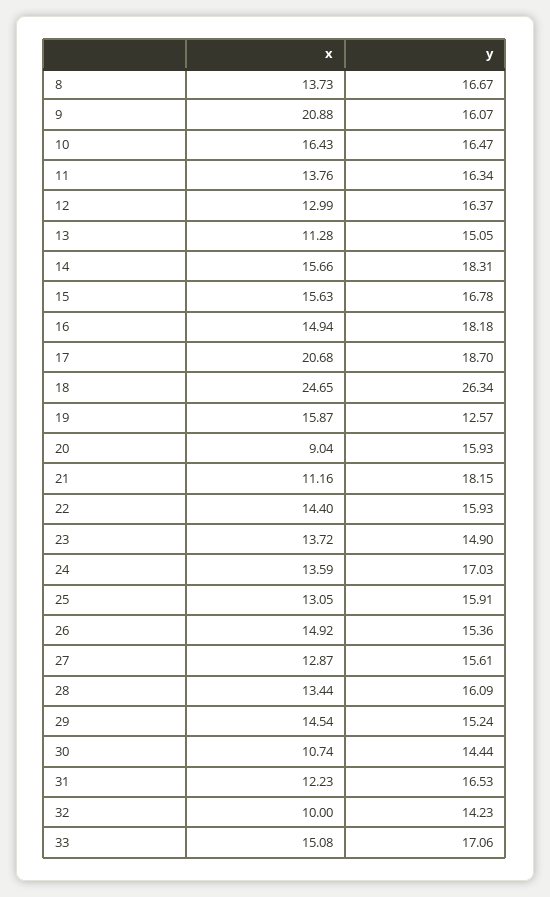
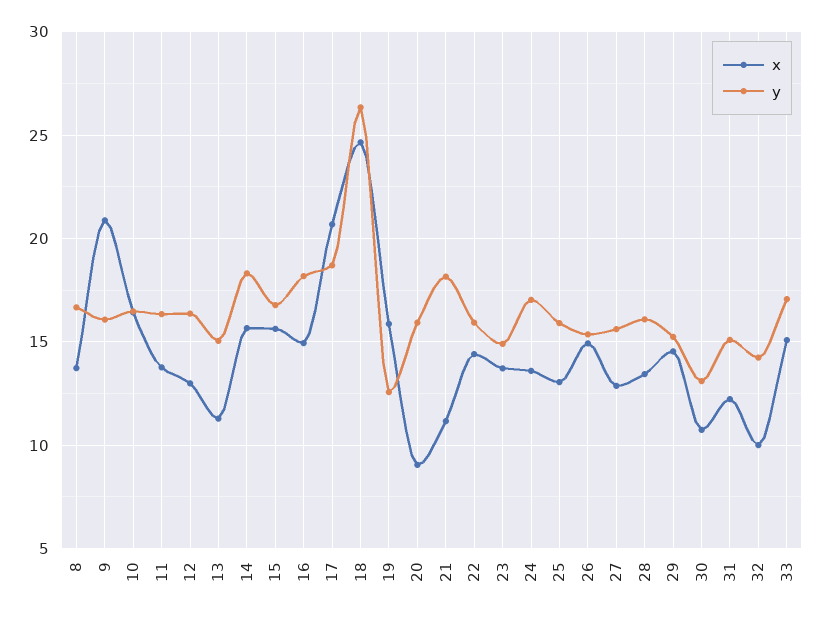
y, 30: 14.44 -> 13
y, 31: 16.53 -> 15

